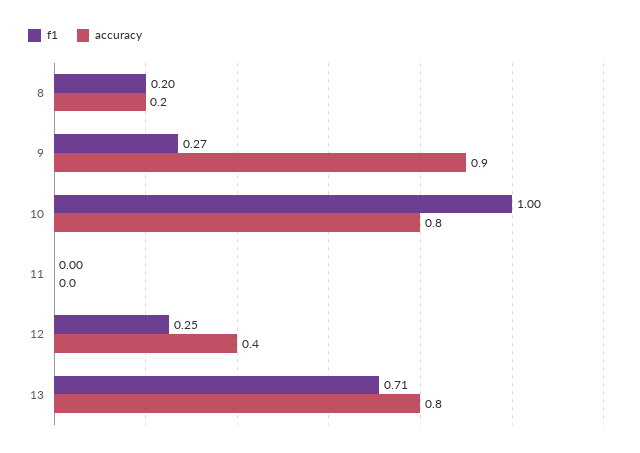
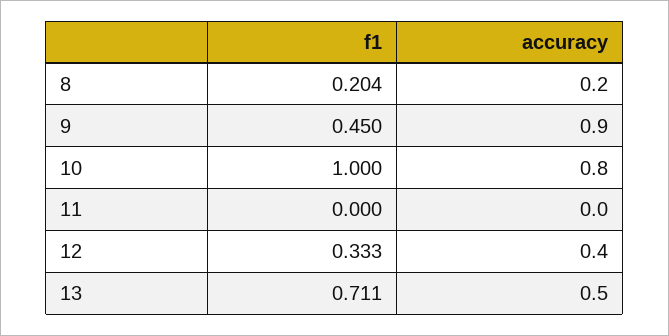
f1, 9: 0.27 -> 0.45
f1, 12: 0.25 -> 0.333
accuracy, 13: 0.8 -> 0.5

